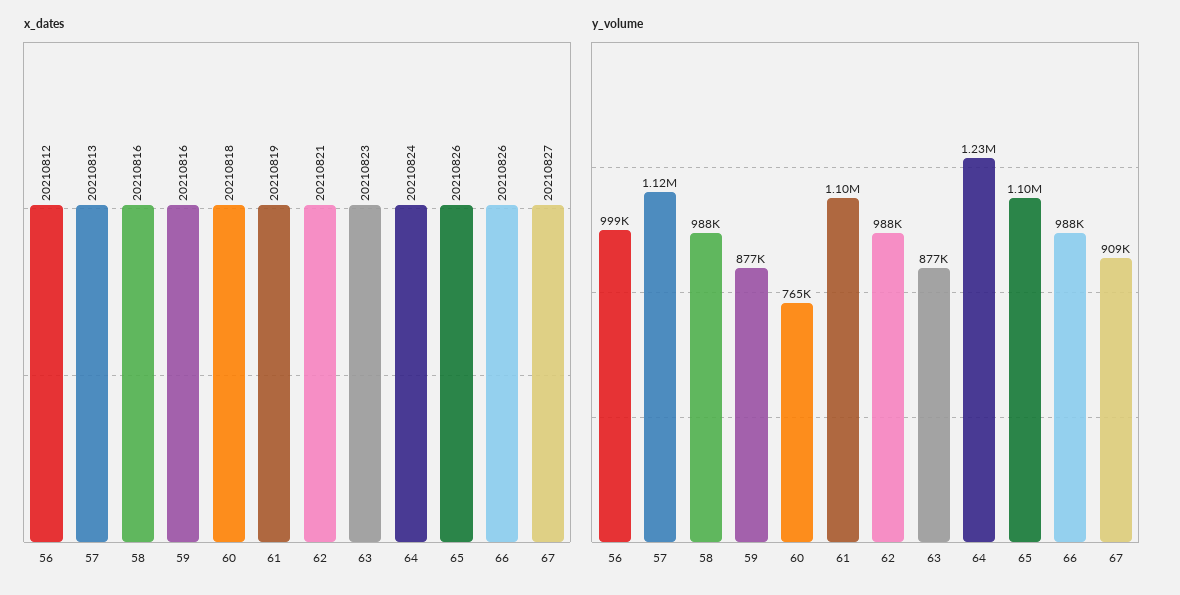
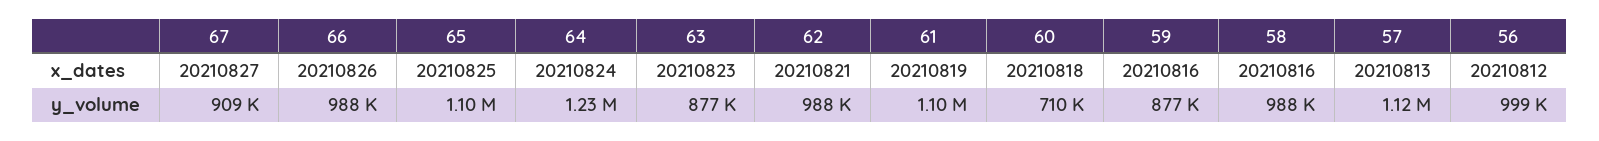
x_dates, 65: 20210826 -> 20210825
y_volume, 60: 765000 -> 710000

